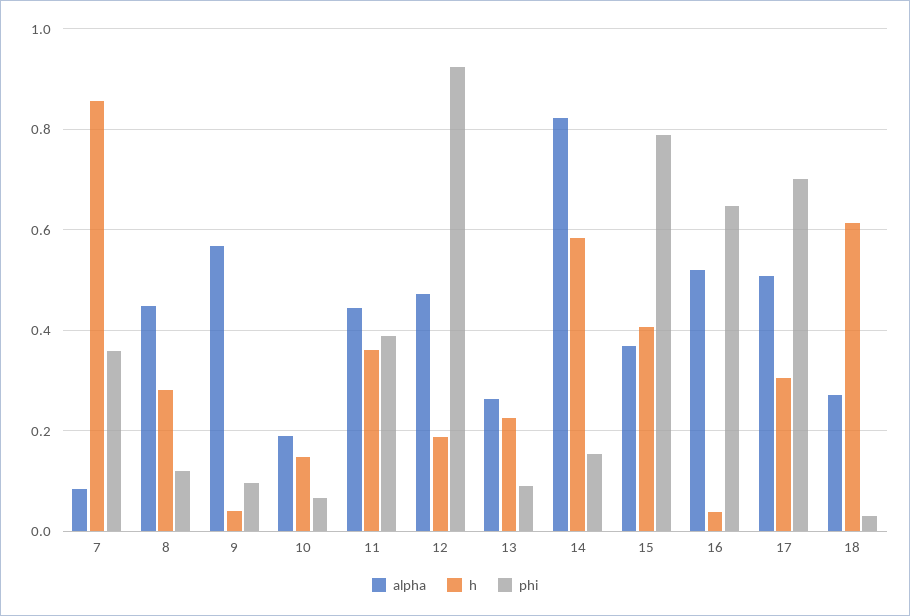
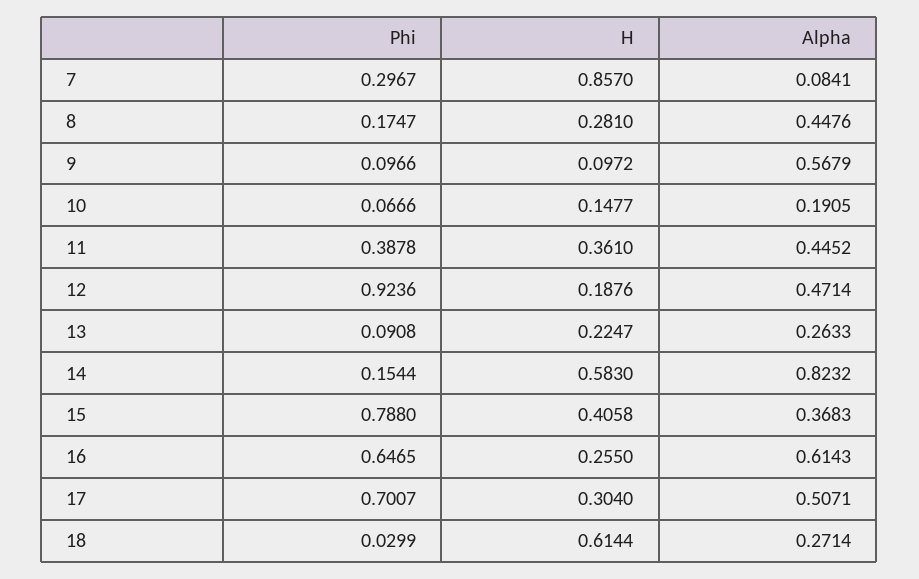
phi, 7: 0.36 -> 0.2967
phi, 8: 0.12 -> 0.1747
h, 9: 0.04 -> 0.0972
alpha, 16: 0.52 -> 0.6143
h, 16: 0.04 -> 0.255

